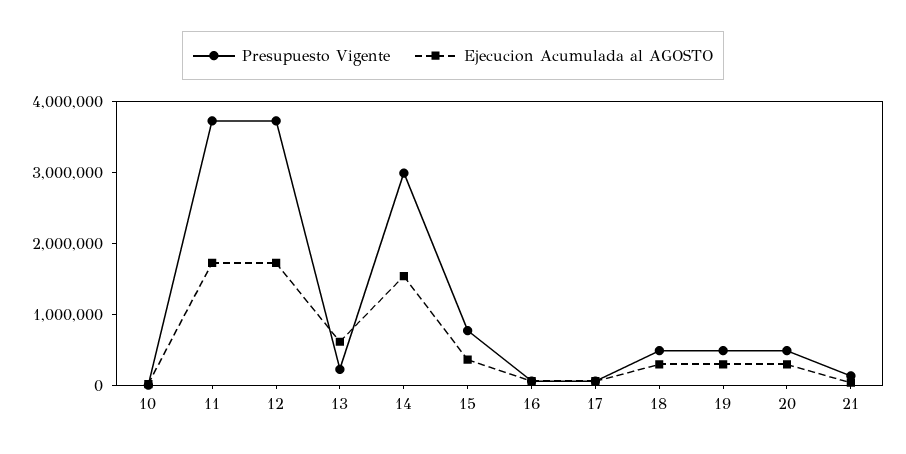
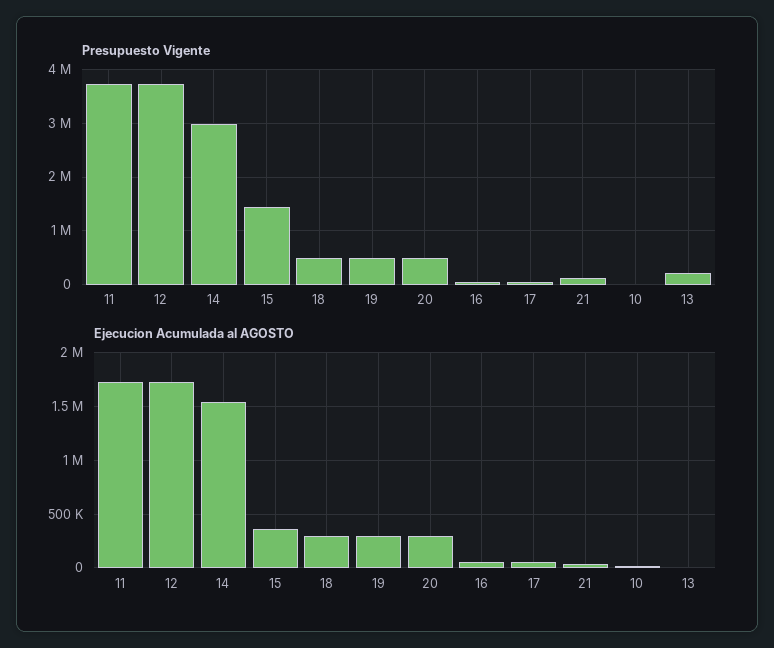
Ejecucion Acumulada al AGOSTO, 13: 600000 -> 0
Presupuesto Vigente, 15: 800000 -> 1400000

